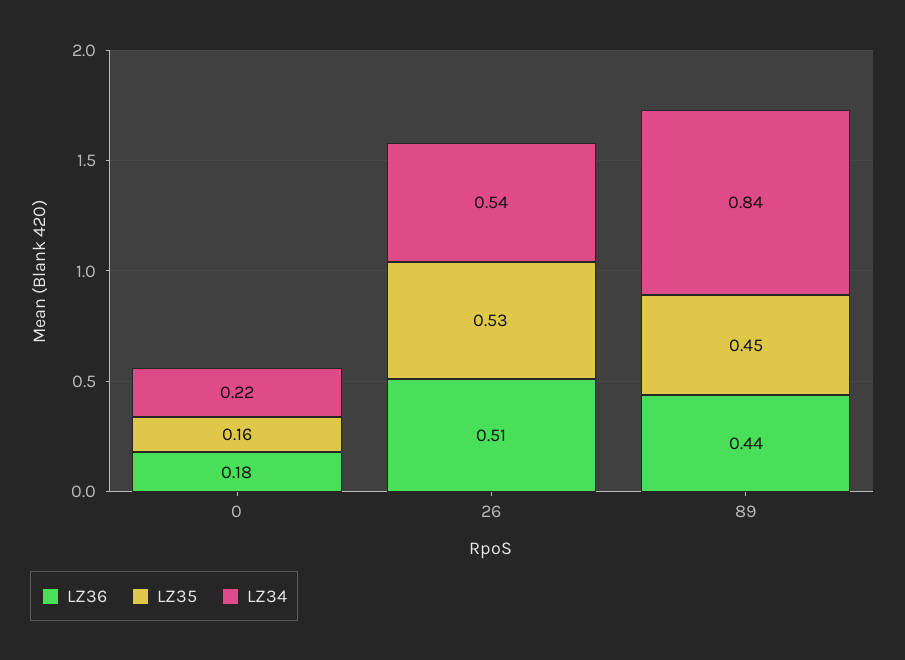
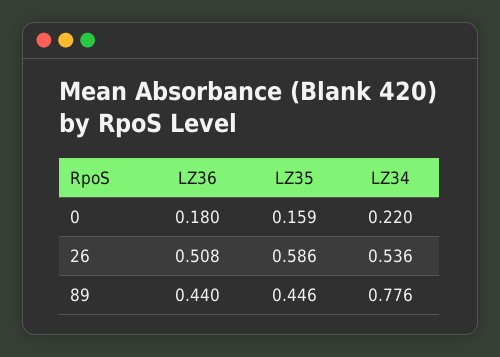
LZ35, 26: 0.53 -> 0.586
LZ34, 89: 0.84 -> 0.776

